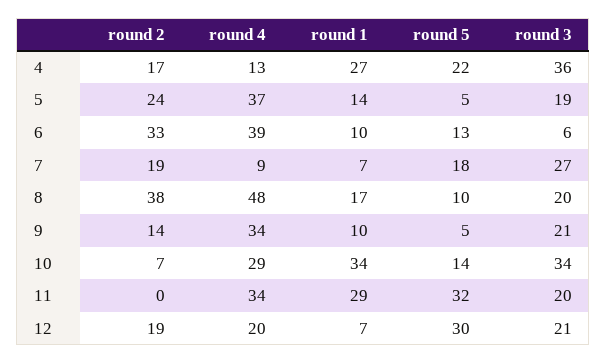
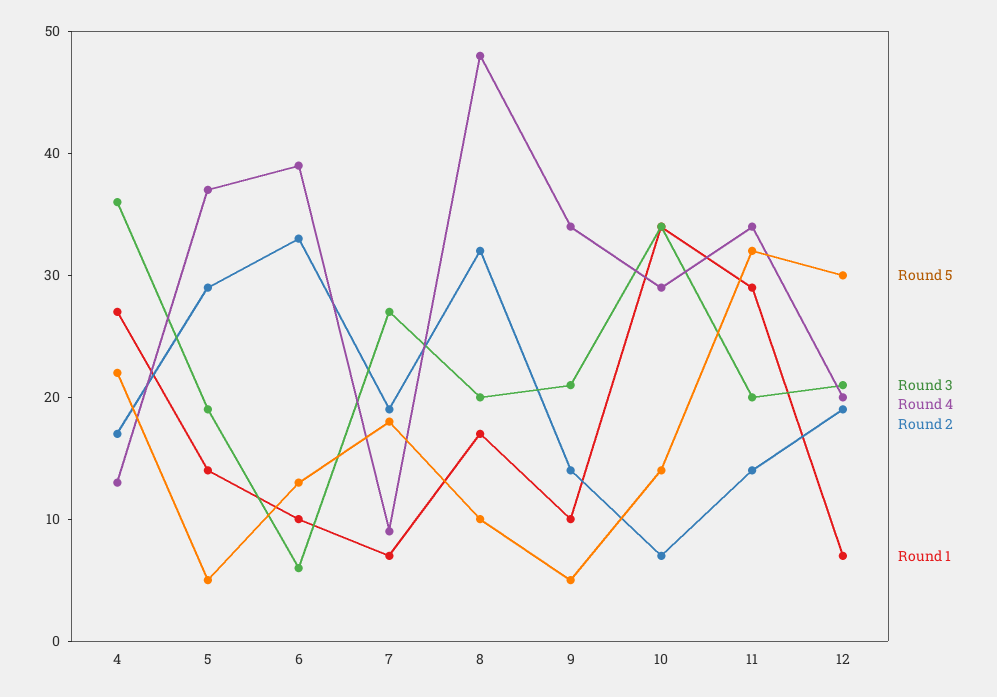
round 2, 5: 24 -> 29
round 2, 8: 38 -> 32
round 2, 11: 0 -> 14

